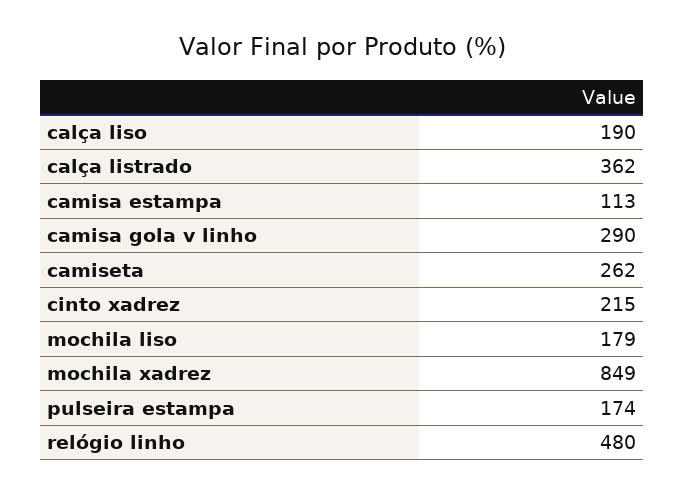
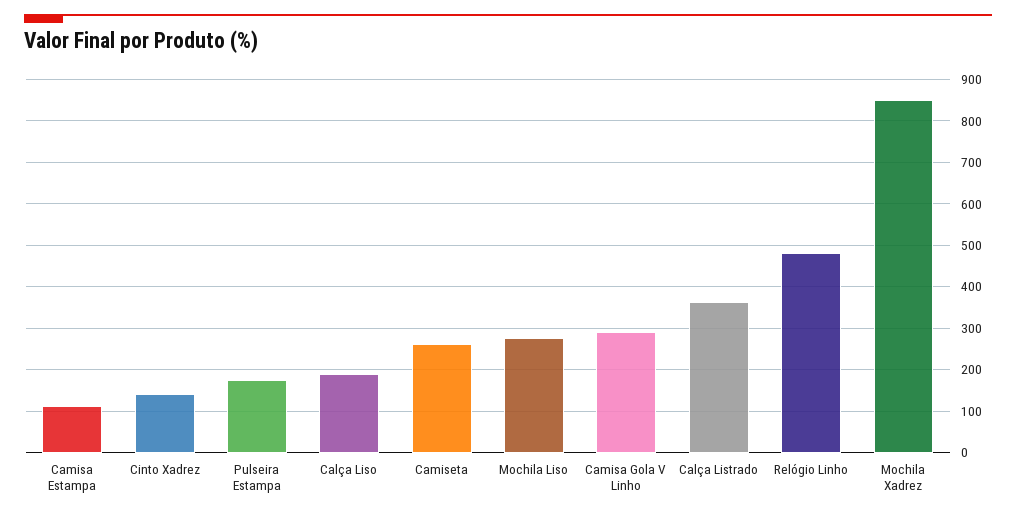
cinto xadrez: 215 -> 140
mochila liso: 179 -> 280

